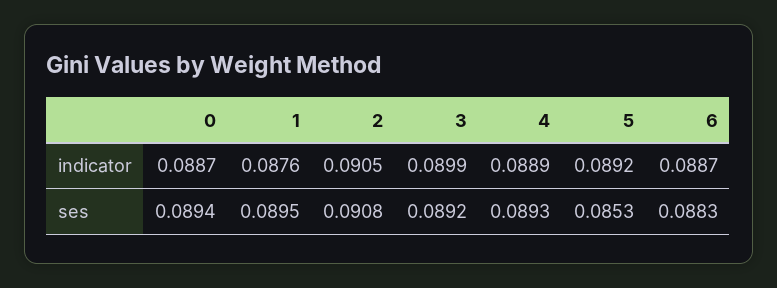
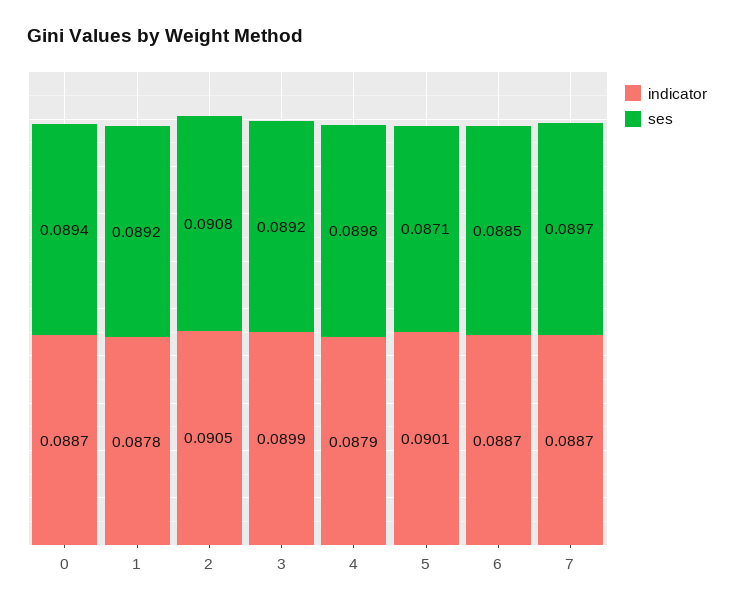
indicator, 1: 0.0876 -> 0.0878
indicator, 4: 0.0889 -> 0.0879
indicator, 5: 0.0892 -> 0.0901
ses, 1: 0.0895 -> 0.0892
ses, 4: 0.0893 -> 0.0898
ses, 5: 0.0853 -> 0.0871
ses, 6: 0.0883 -> 0.0885
indicator, 7: none -> 0.0887
ses, 7: none -> 0.0897

